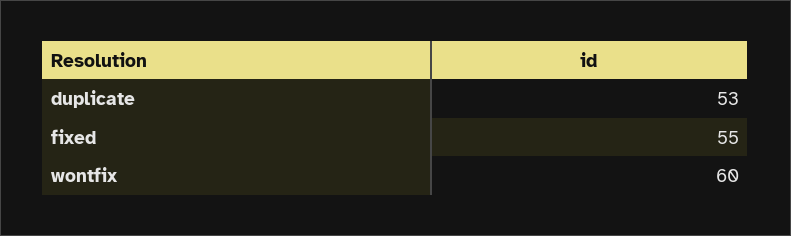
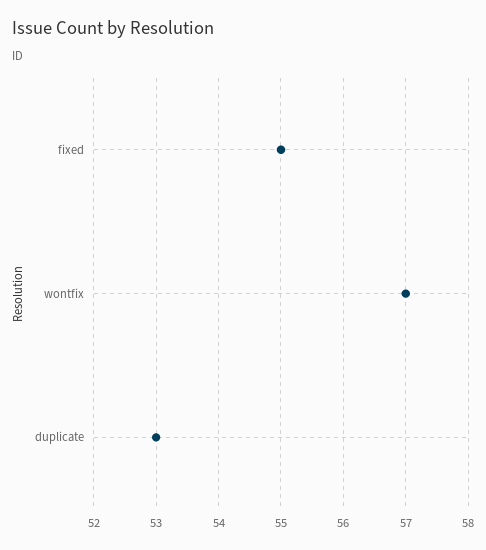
wontfix: 60 -> 57

